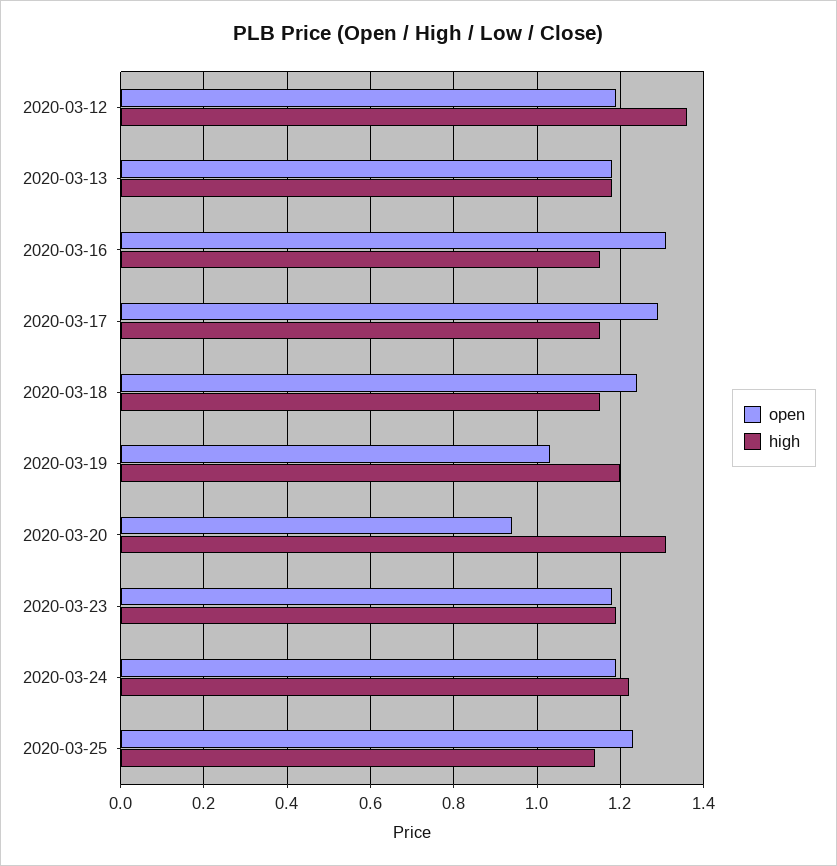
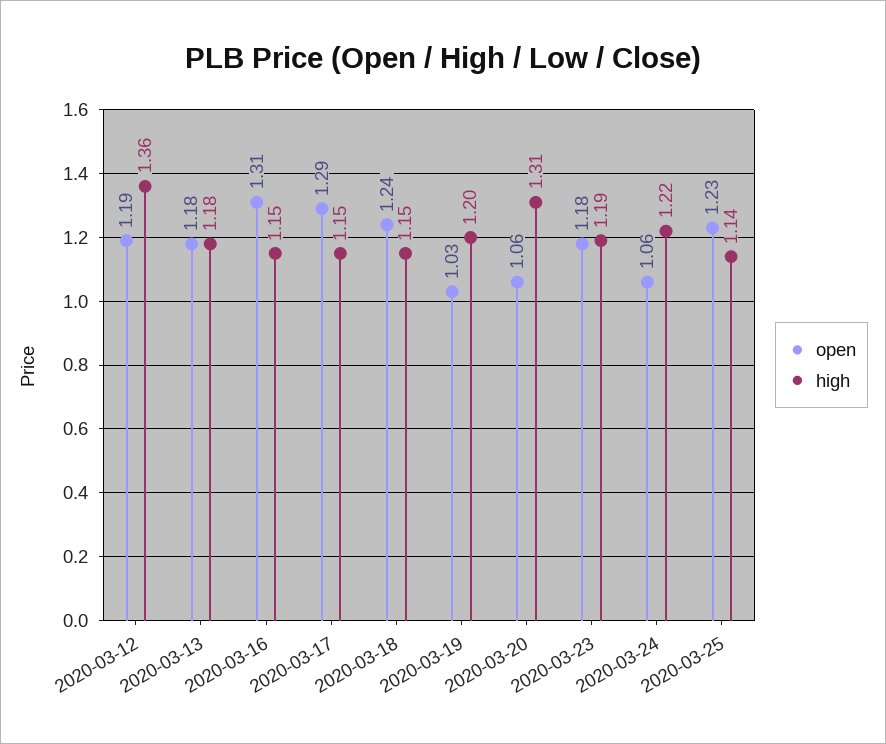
open, 2020-03-20: 0.95 -> 1.06
open, 2020-03-24: 1.2 -> 1.06

